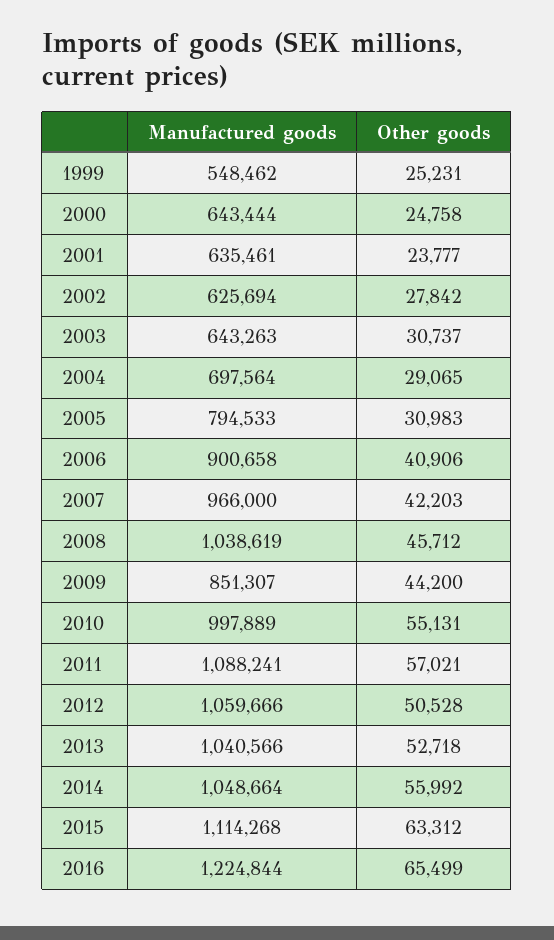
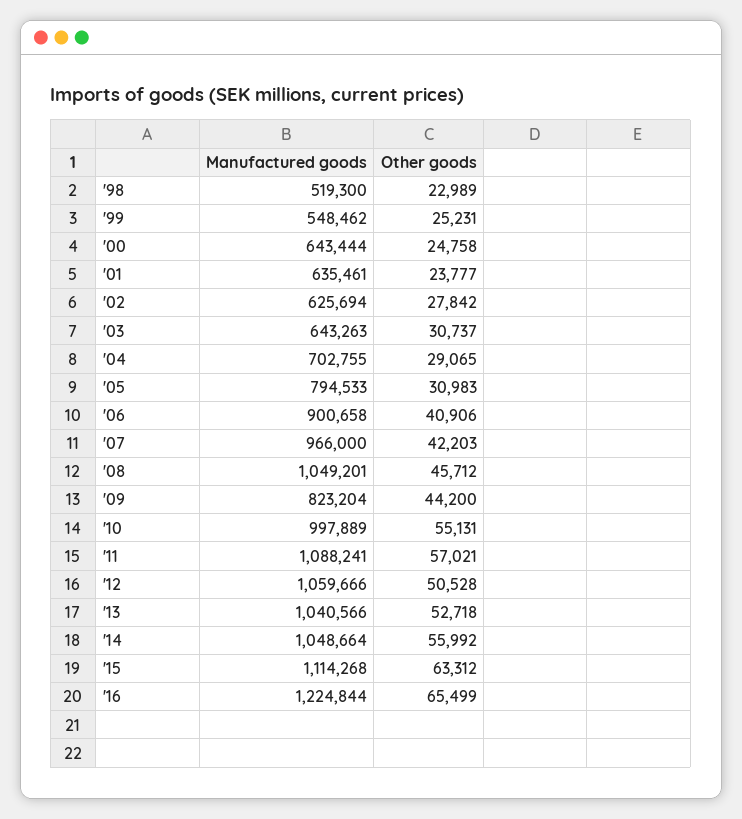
Manufactured goods, 2004: 697564 -> 702755
Manufactured goods, 2008: 1038619 -> 1049201
Manufactured goods, 2009: 851307 -> 823204
Manufactured goods, '98: none -> 519300
Other goods, '98: none -> 22989

